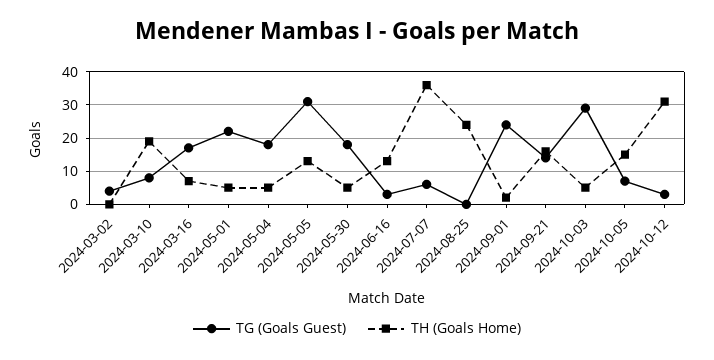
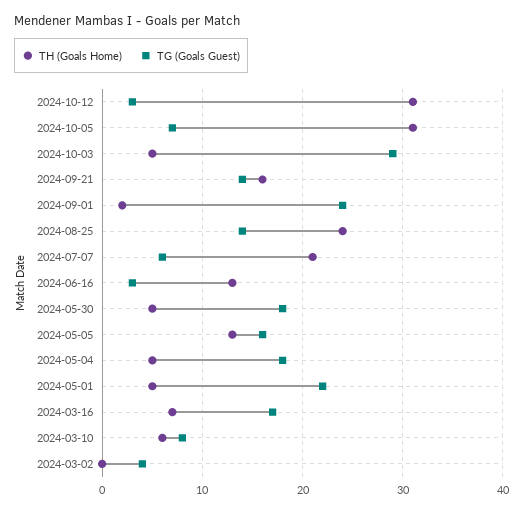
TH (Goals Home), 2024-03-10: 20 -> 6
TG (Goals Guest), 2024-05-05: 30 -> 16
TH (Goals Home), 2024-07-07: 35 -> 21
TG (Goals Guest), 2024-08-25: 0 -> 14
TH (Goals Home), 2024-10-05: 15 -> 31

